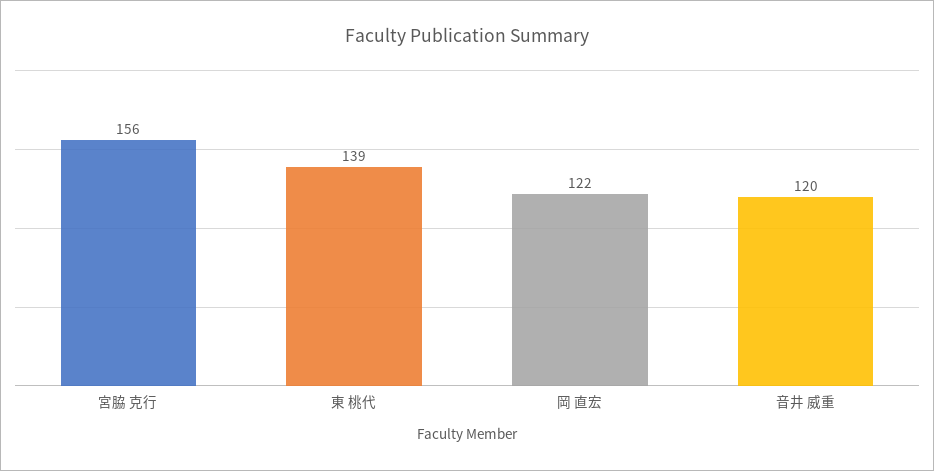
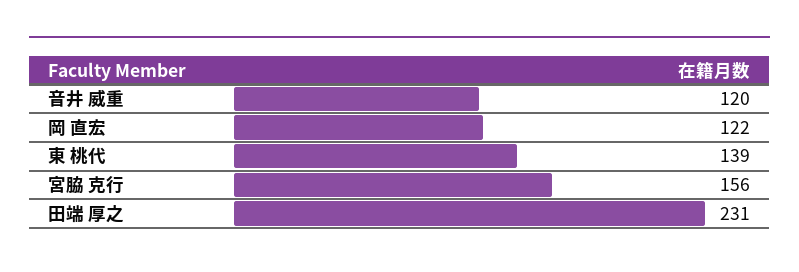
田端 厚之: none -> 231

